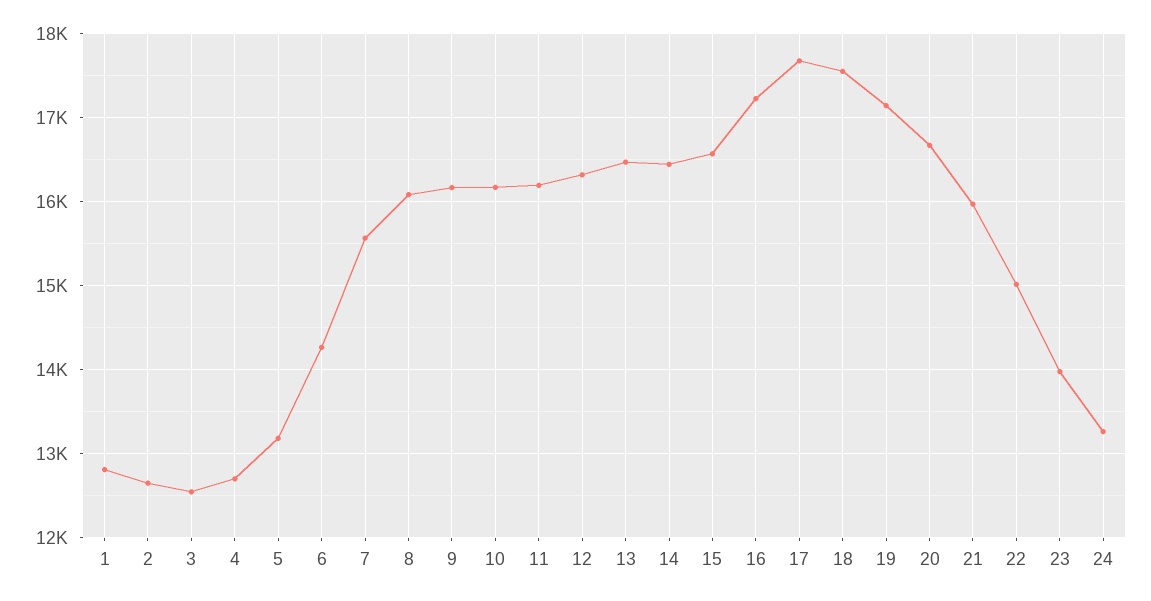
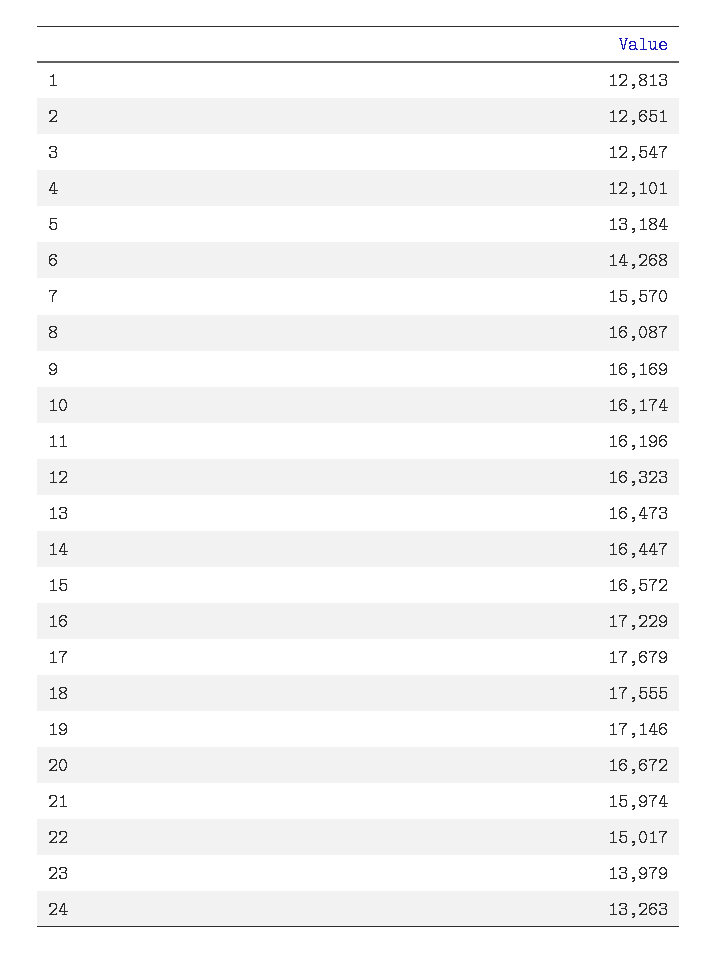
4: 12700 -> 12101

